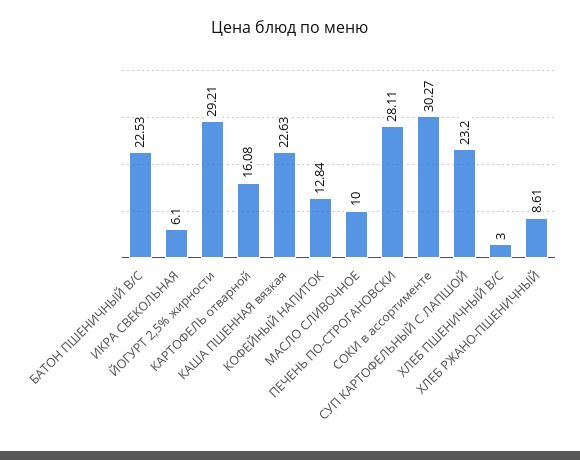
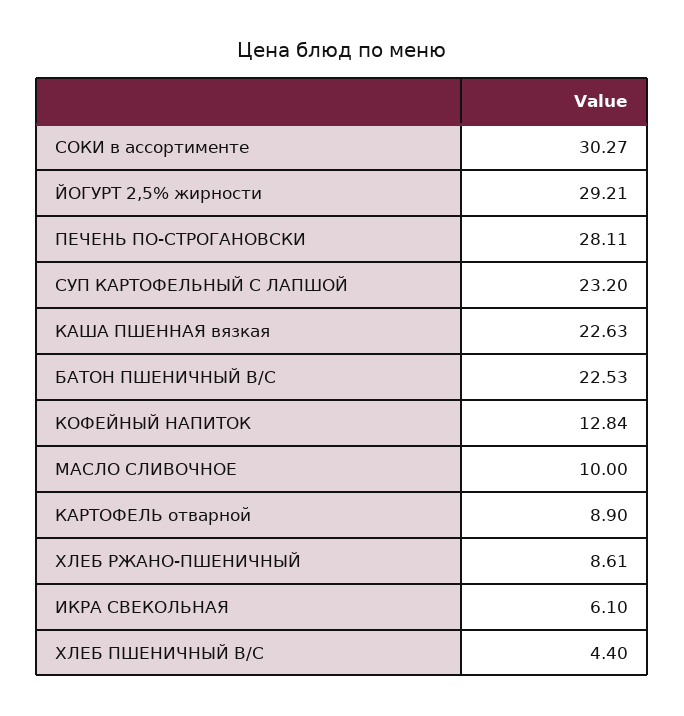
КАРТОФЕЛЬ отварной: 16.08 -> 8.9
ХЛЕБ ПШЕНИЧНЫЙ В/С: 3 -> 4.4

